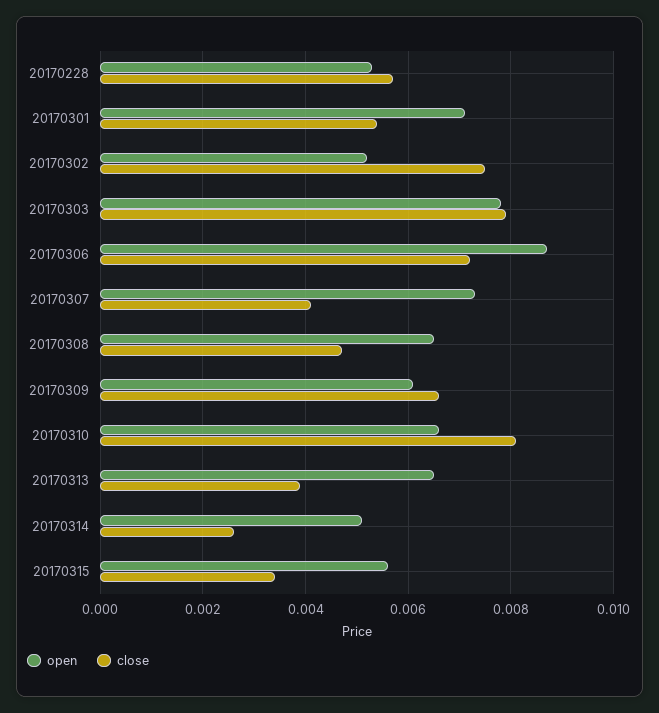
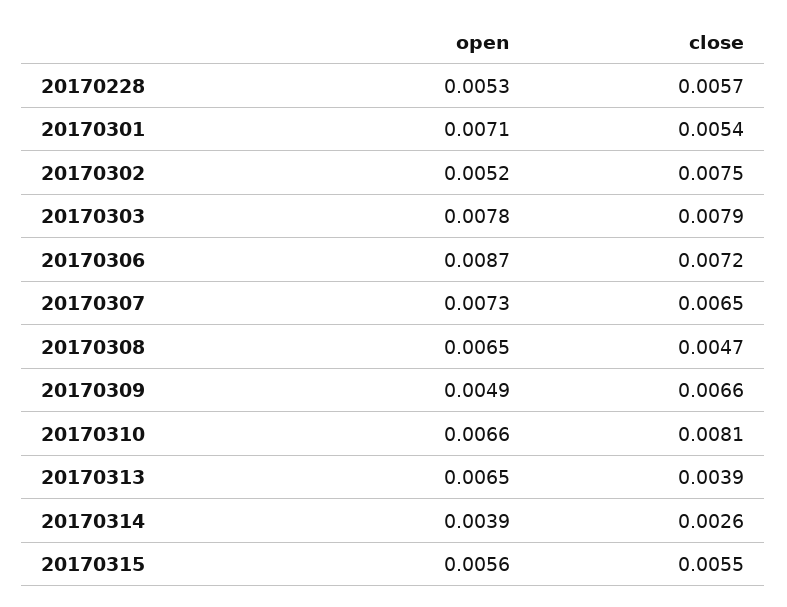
close, 20170307: 0.004 -> 0.0065
open, 20170309: 0.006 -> 0.0049
open, 20170314: 0.005 -> 0.0039
close, 20170315: 0.0035 -> 0.0055

